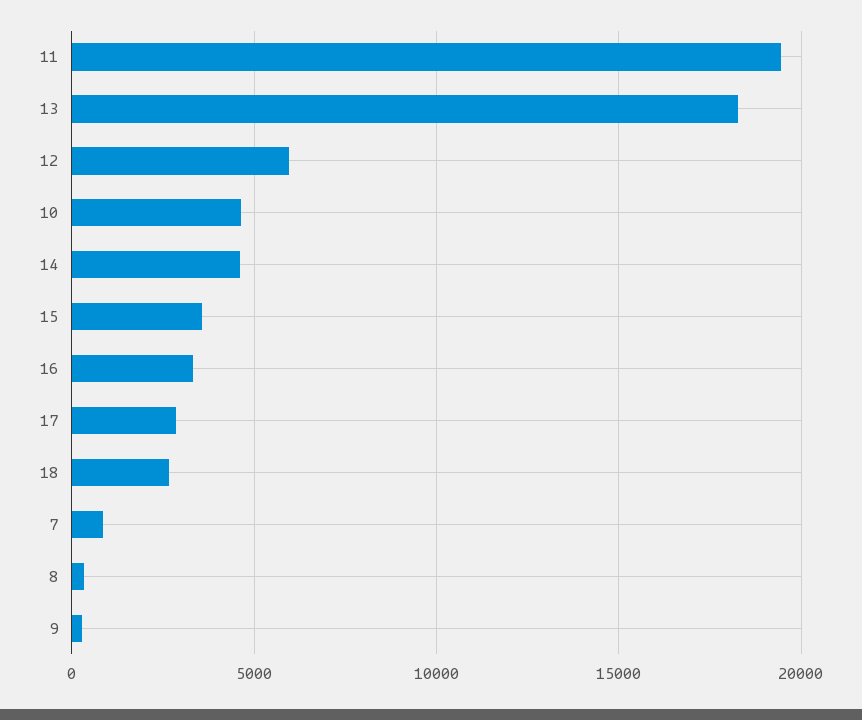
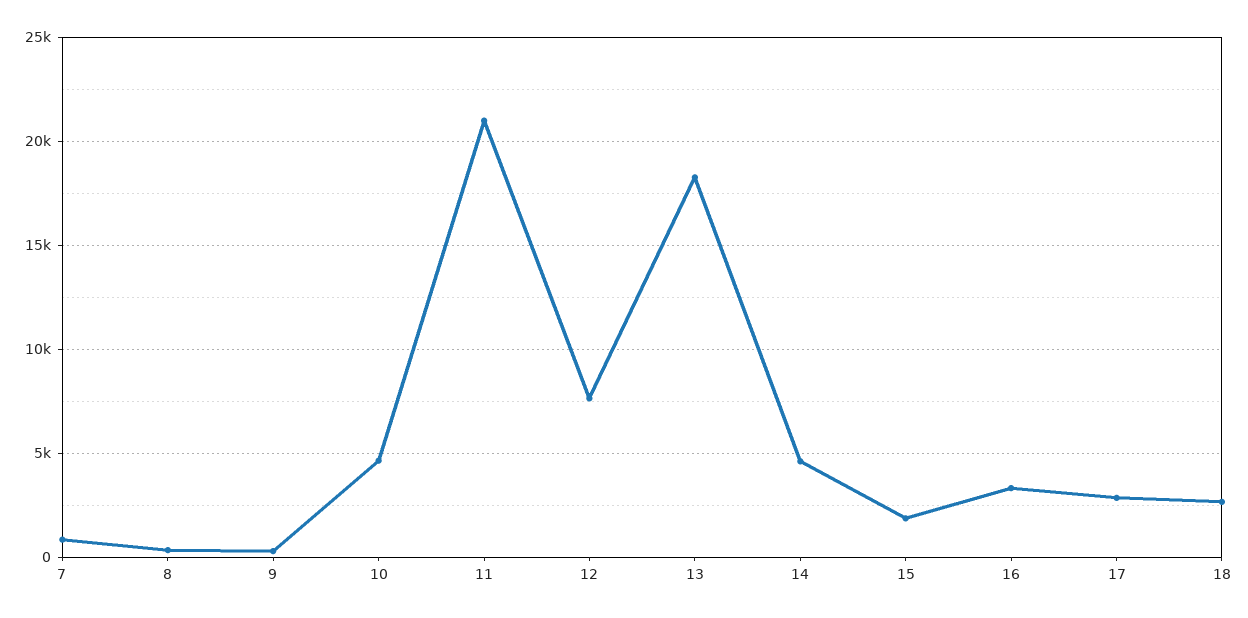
11: 19500 -> 21000
12: 6000 -> 7500
15: 3500 -> 2000

